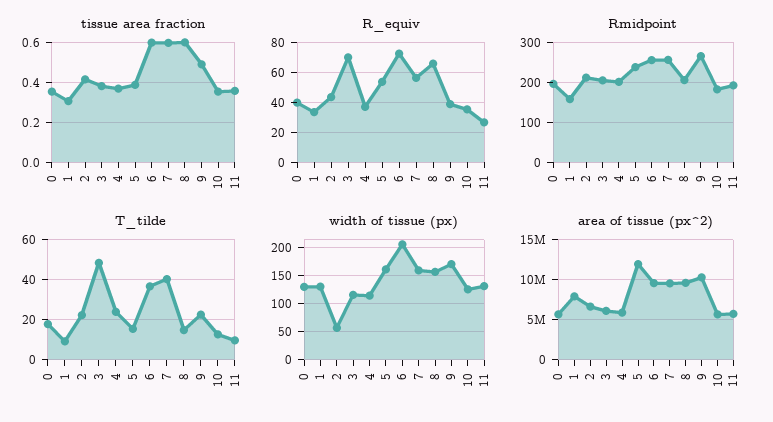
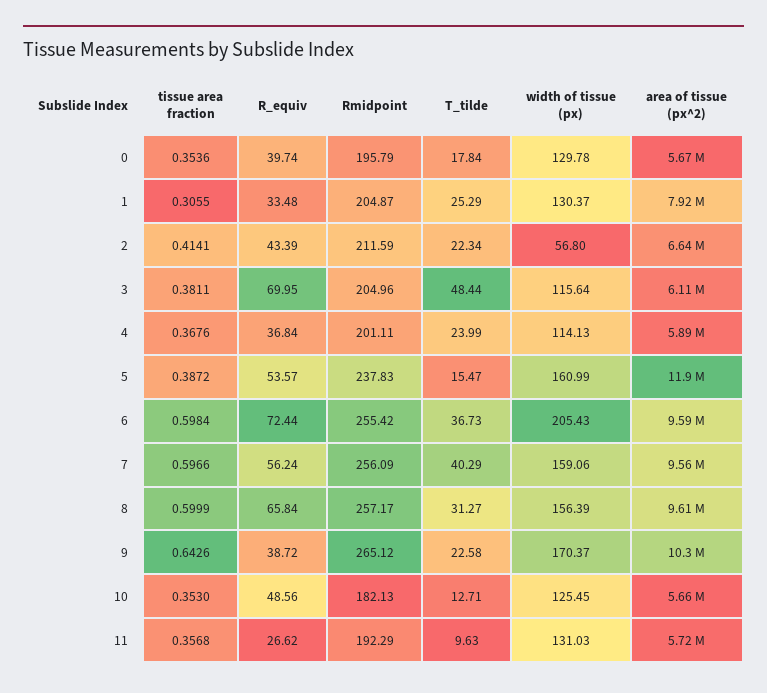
tissue area fraction, 9: 0.5 -> 0.6426
R_equiv, 10: 35 -> 48.56
Rmidpoint, 1: 160 -> 204.87
Rmidpoint, 8: 200 -> 257.17
T_tilde, 1: 10 -> 25.29
T_tilde, 8: 15 -> 31.27

